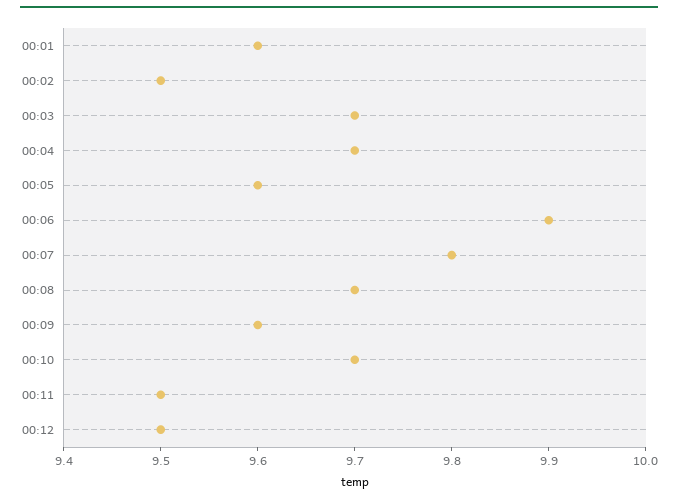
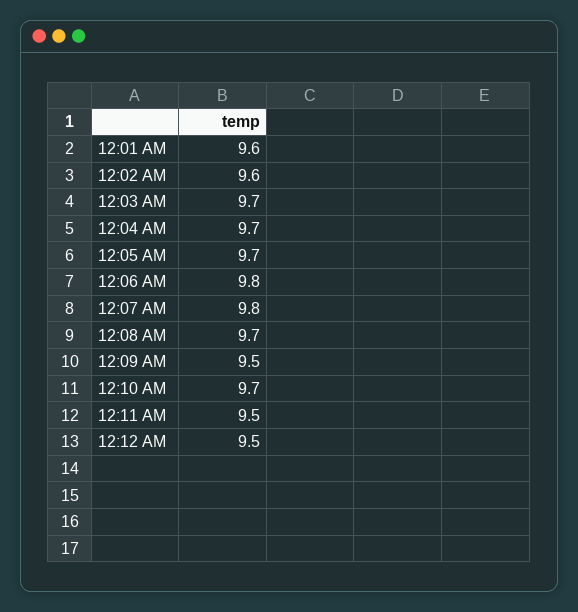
00:02: 9.5 -> 9.6
00:05: 9.6 -> 9.7
00:06: 9.9 -> 9.8
00:09: 9.6 -> 9.5

